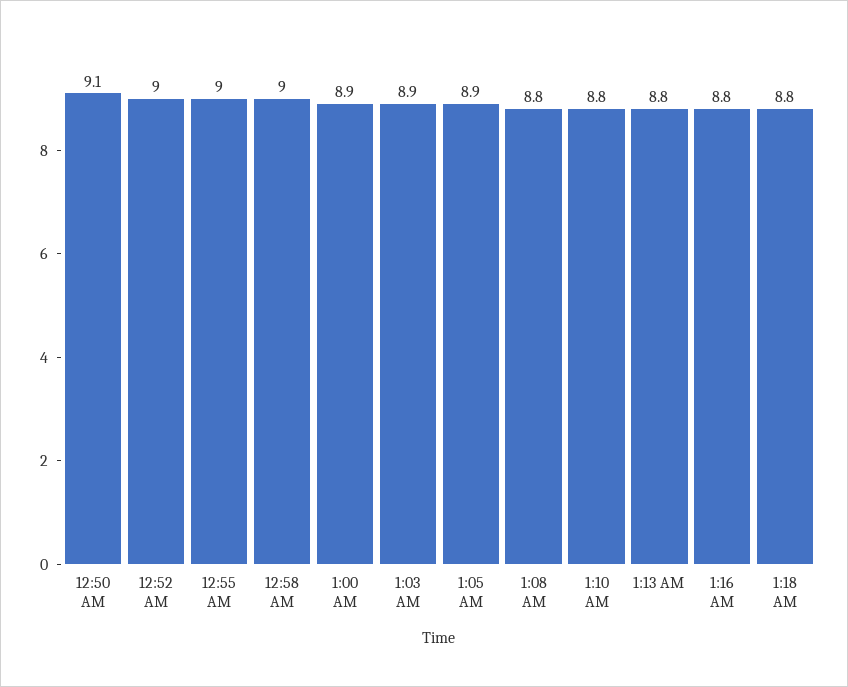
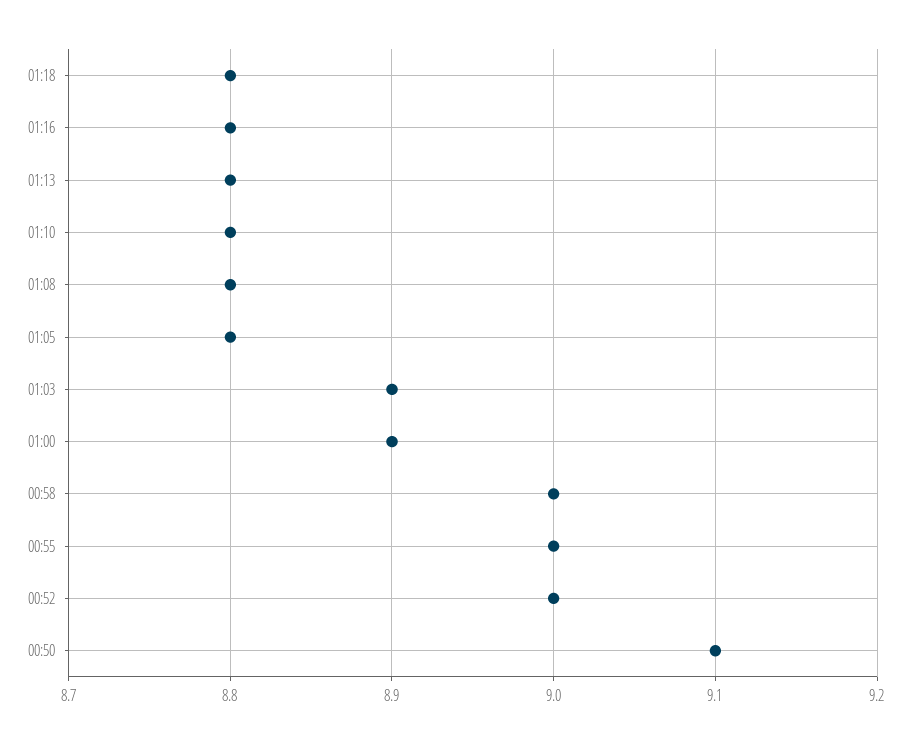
1:05 AM: 8.9 -> 8.8

